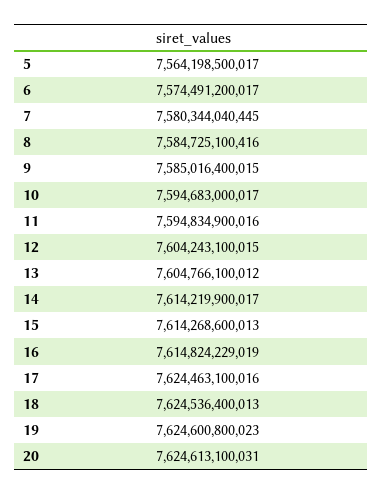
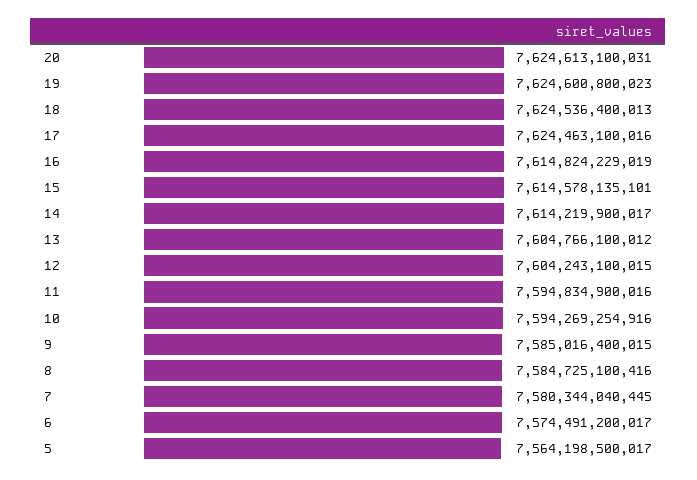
10: 7594683000017 -> 7594269254916
15: 7614268600013 -> 7614578135101

